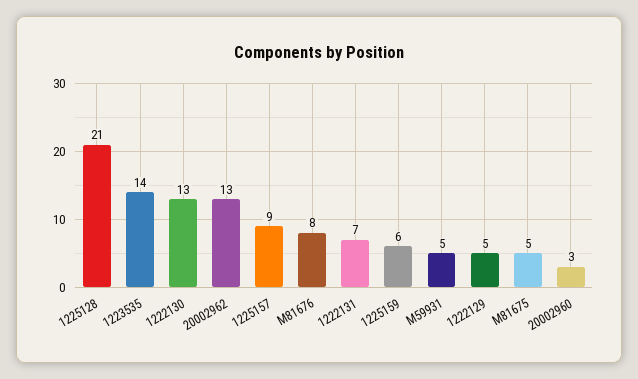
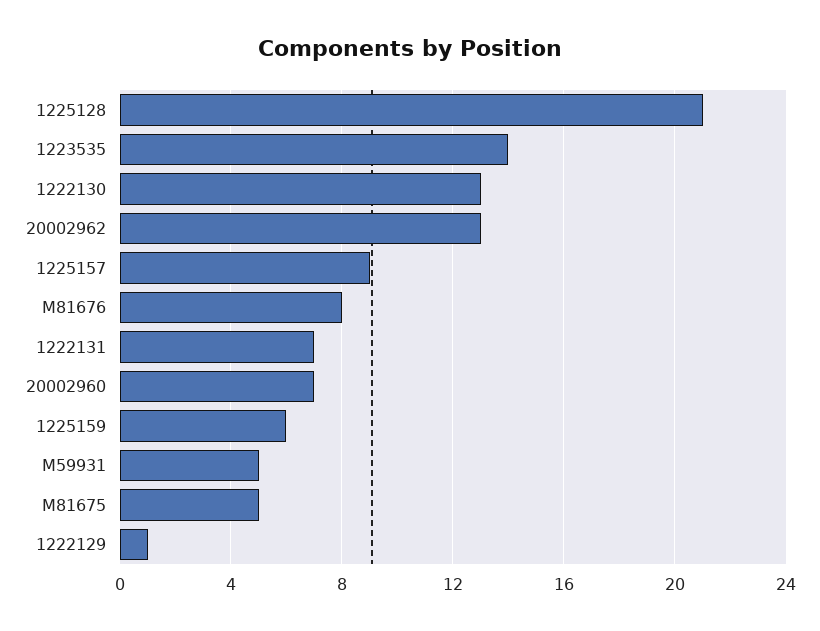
1222129: 5 -> 1
20002960: 3 -> 7

